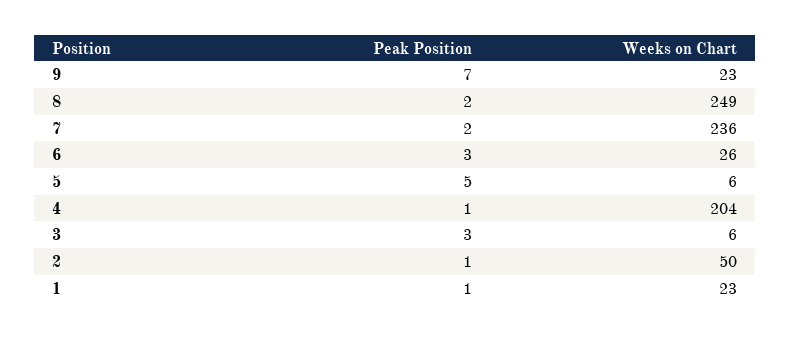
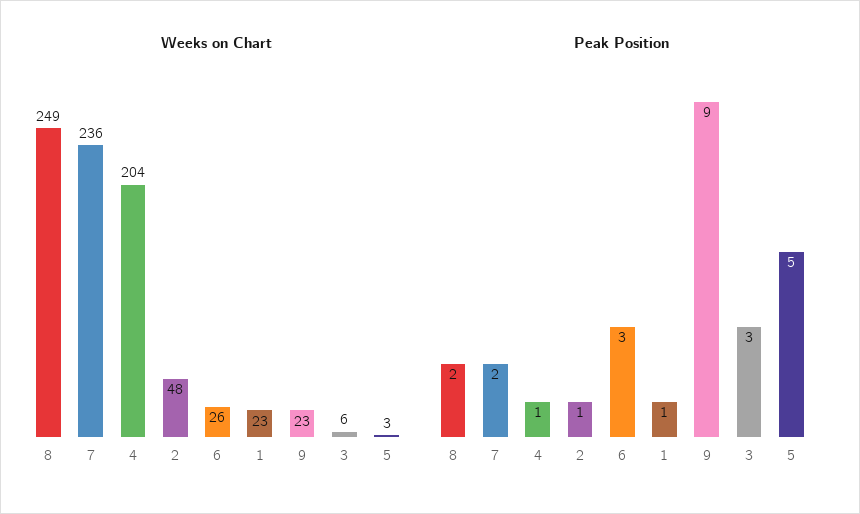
Peak Position, 9: 7 -> 9
Weeks on Chart, 5: 6 -> 3
Weeks on Chart, 2: 50 -> 48

